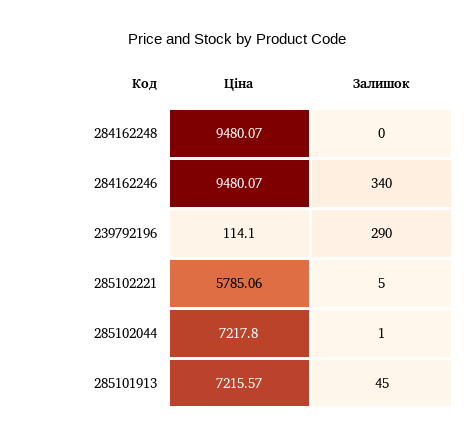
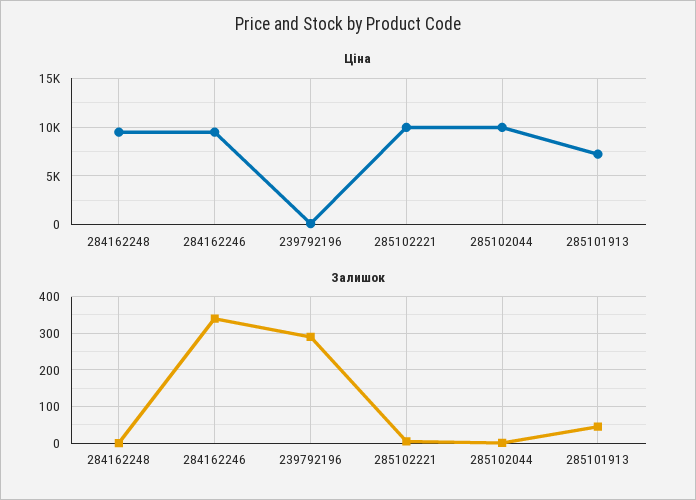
Ціна, 285102221: 5785.06 -> 10000
Ціна, 285102044: 7217.8 -> 10000

